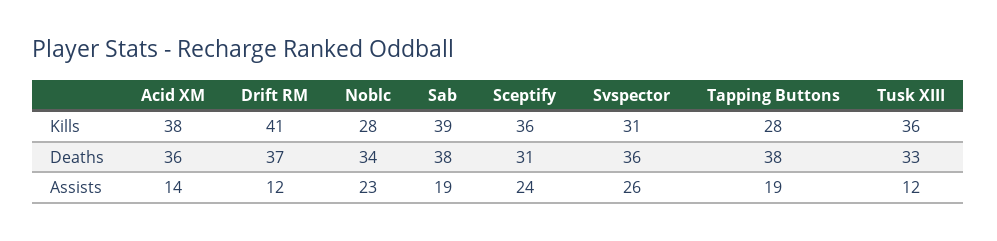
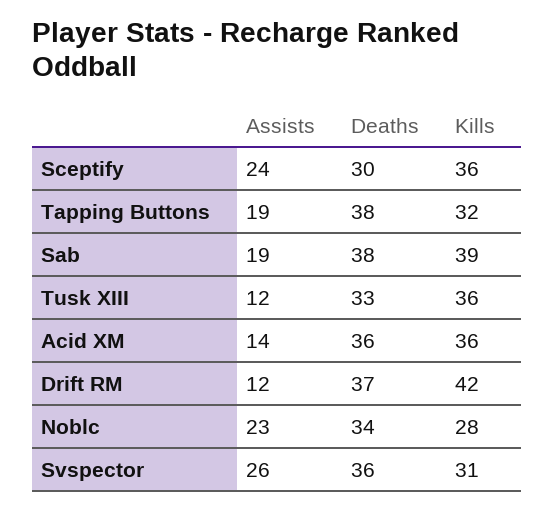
Acid XM, Kills: 38 -> 36
Drift RM, Kills: 41 -> 42
Tapping Buttons, Kills: 28 -> 32
Sceptify, Deaths: 31 -> 30

